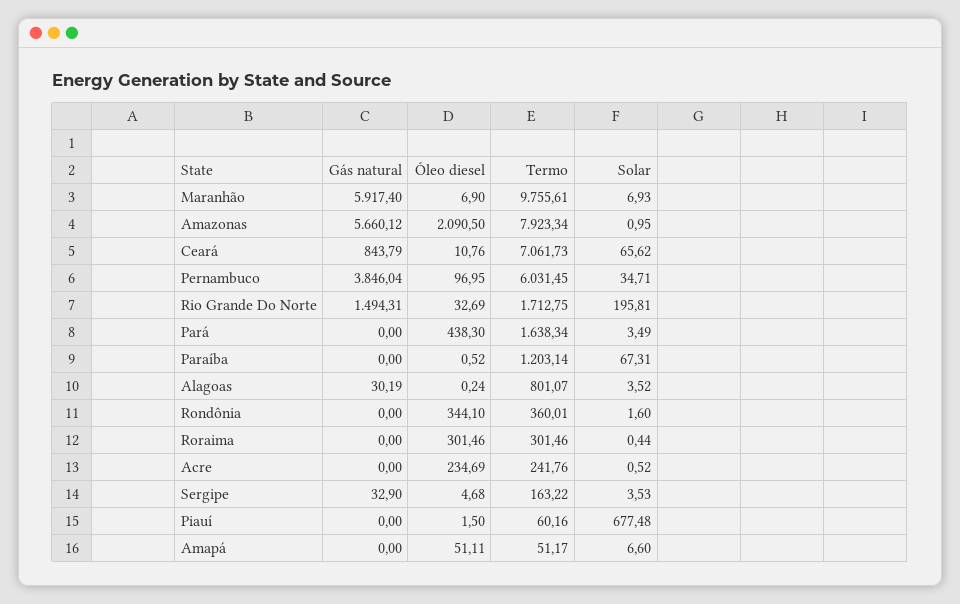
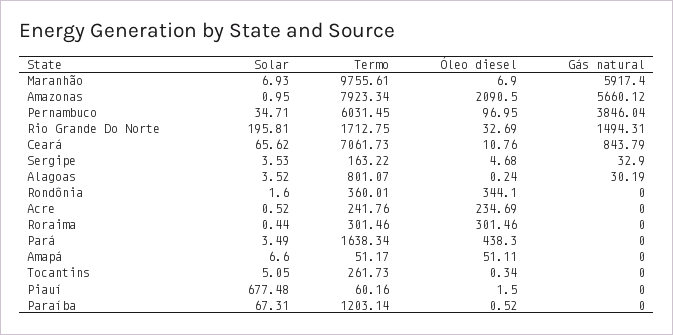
Solar, Tocantins: none -> 5.05
Termo, Tocantins: none -> 261.73
Óleo diesel, Tocantins: none -> 0.34
Gás natural, Tocantins: none -> 0

